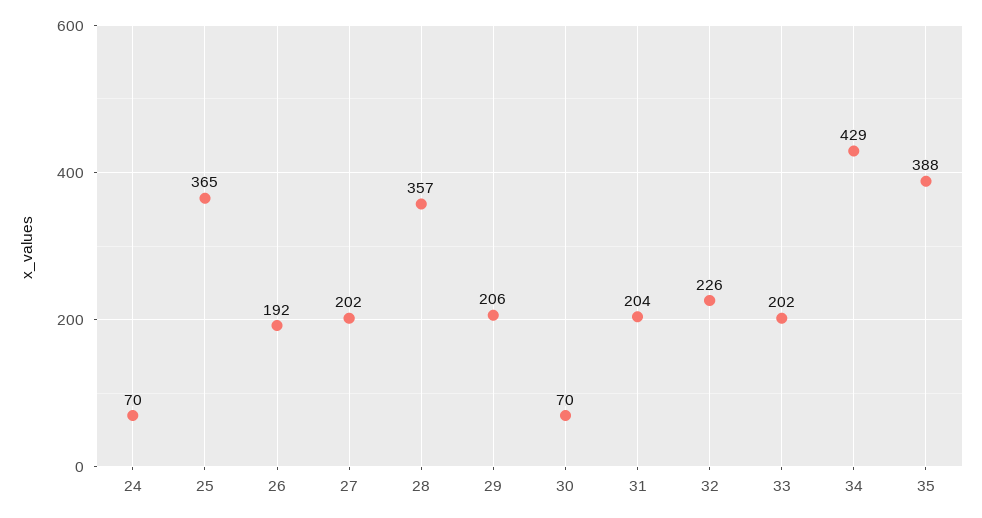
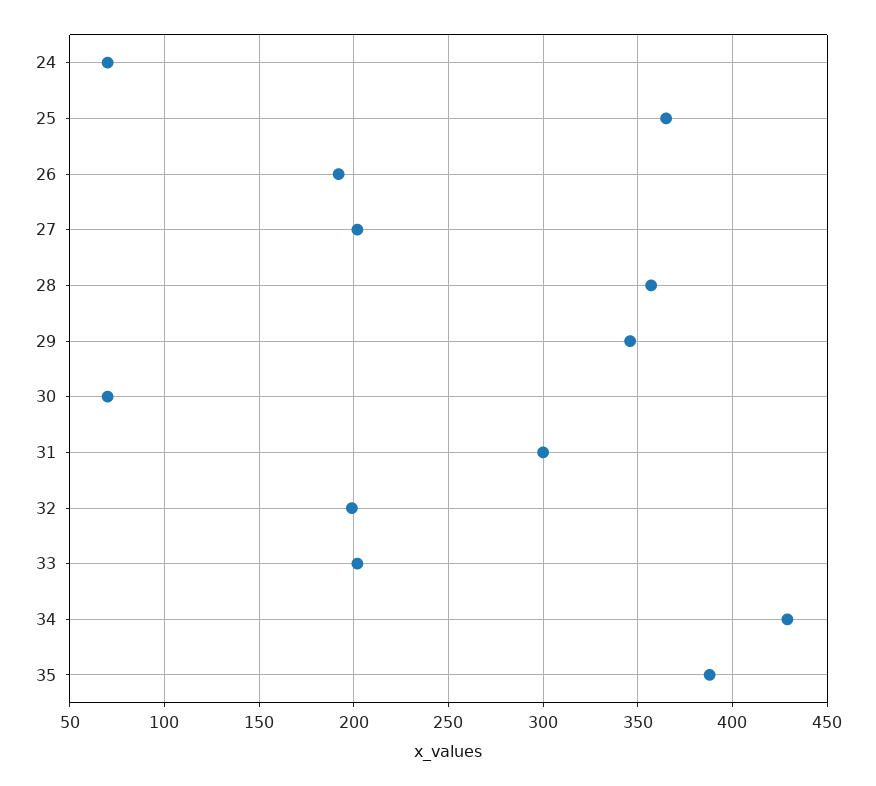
29: 206 -> 345
31: 204 -> 300
32: 226 -> 200

